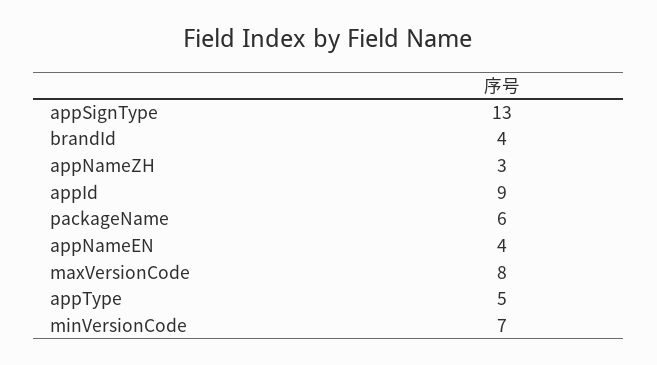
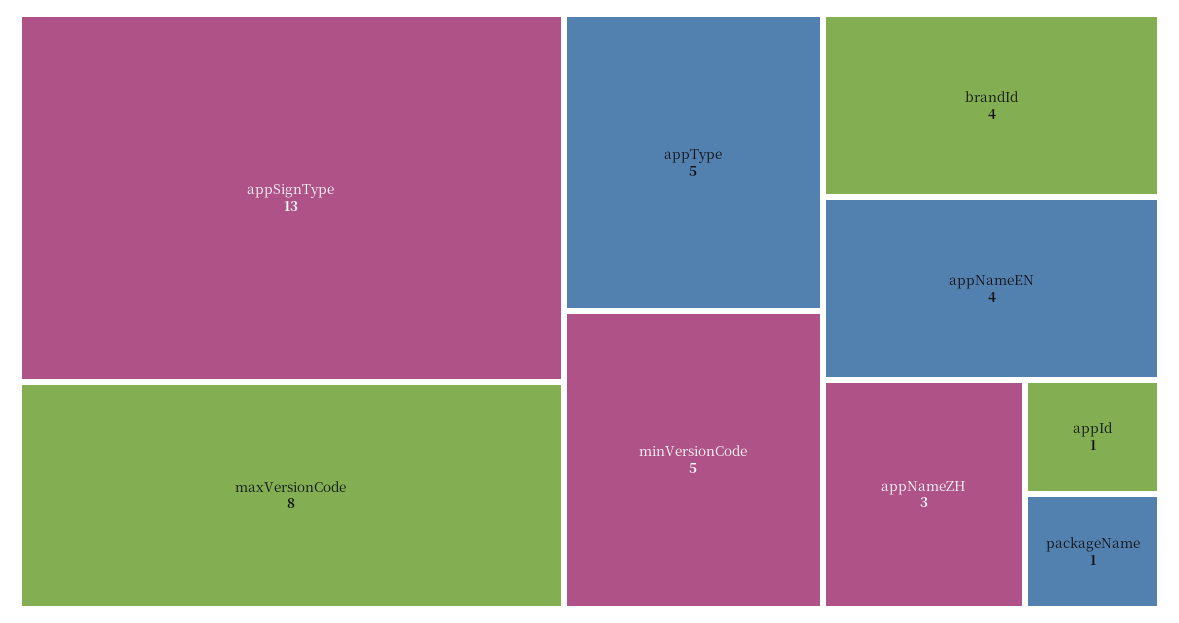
appId: 9 -> 1
packageName: 6 -> 1
minVersionCode: 7 -> 5

